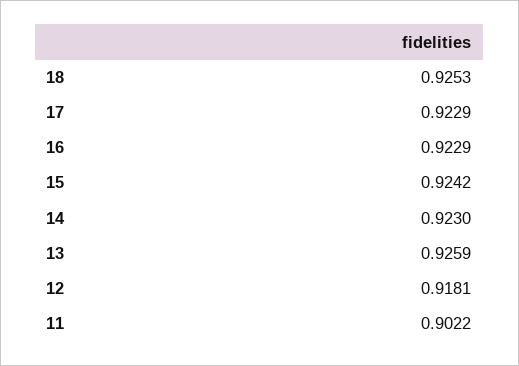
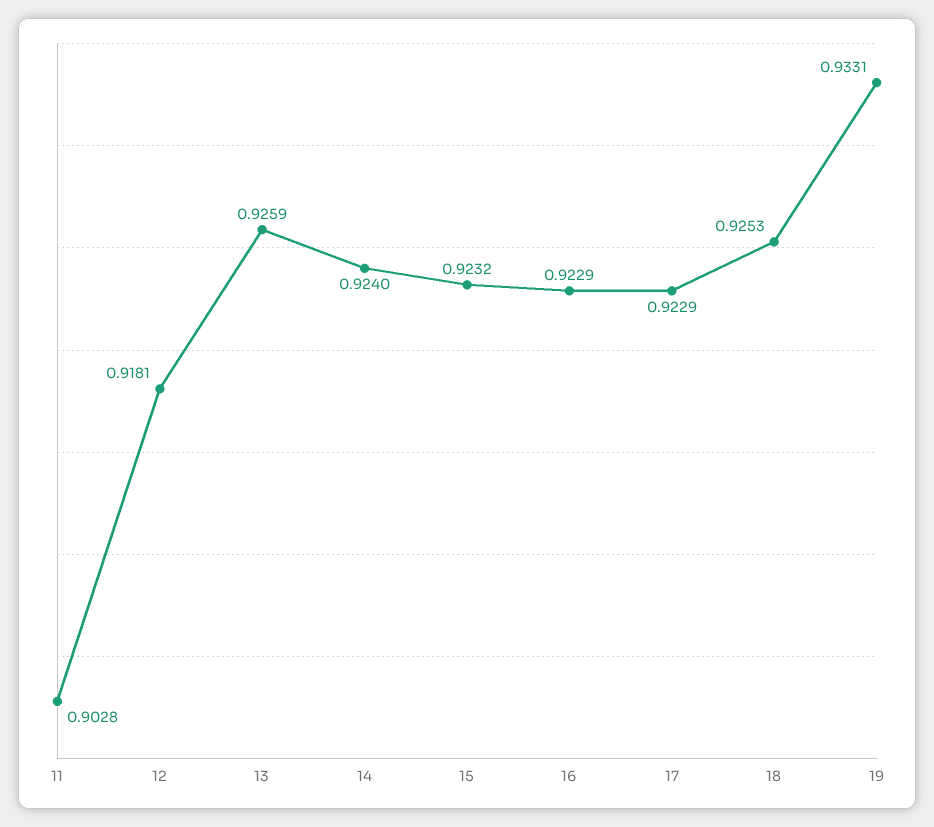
15: 0.9242 -> 0.9232
14: 0.923 -> 0.924
11: 0.9022 -> 0.9028
19: none -> 0.9331

